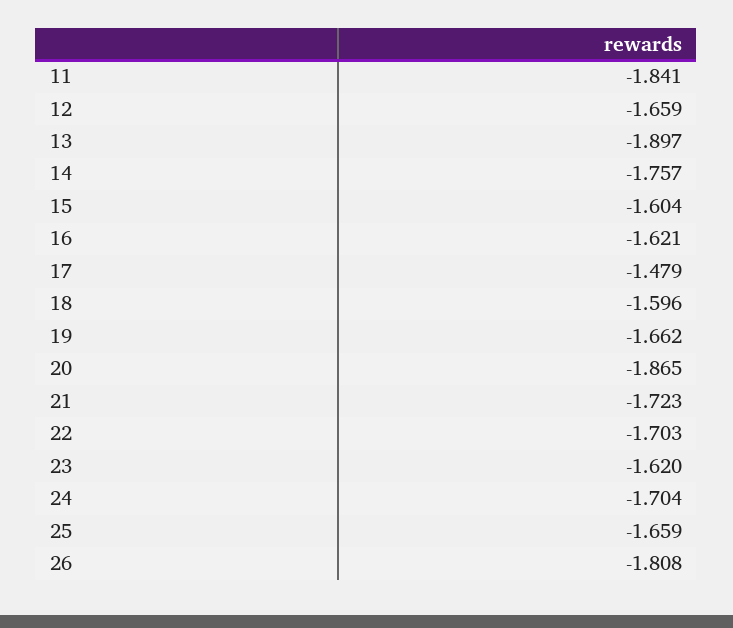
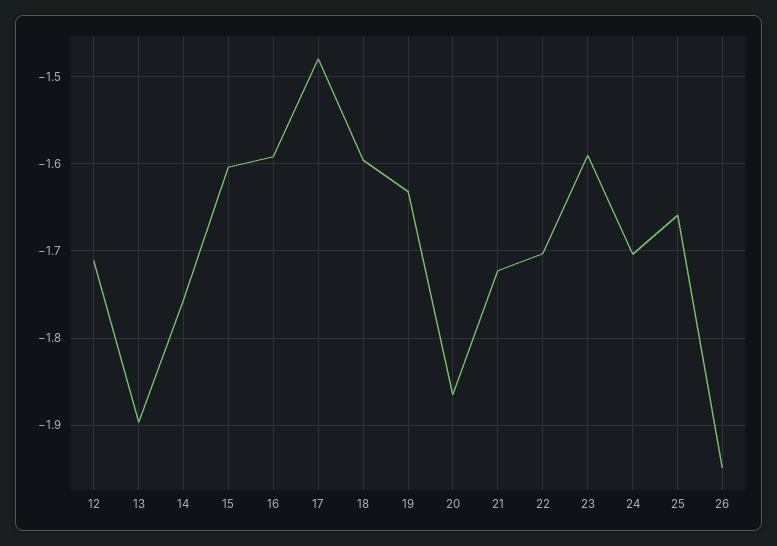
11: -1.841 -> none
12: -1.659 -> -1.71
16: -1.621 -> -1.59
19: -1.662 -> -1.63
23: -1.62 -> -1.59
26: -1.808 -> -1.95

